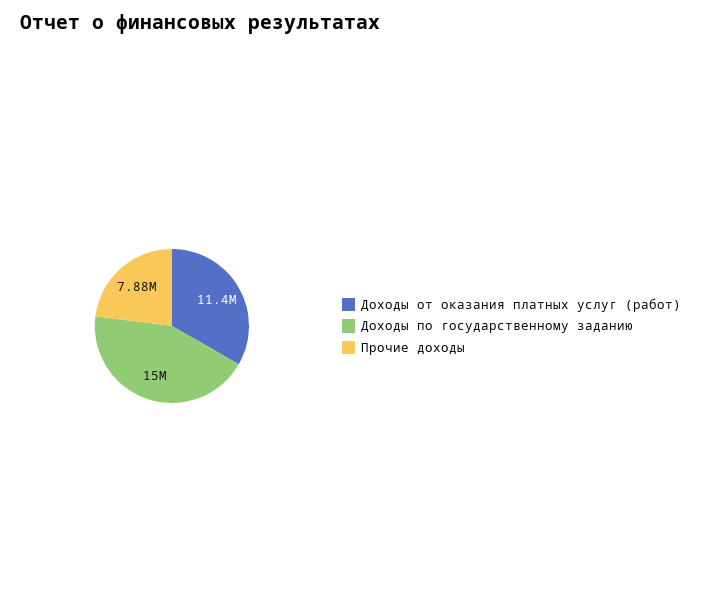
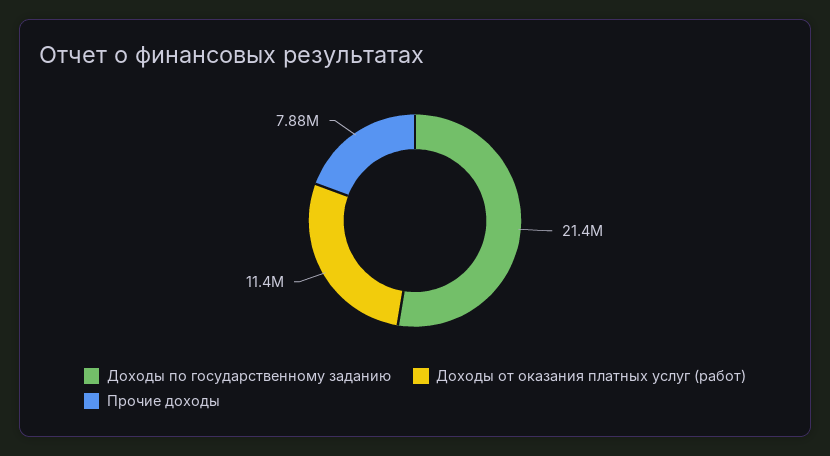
Доходы по государственному заданию: 15000000 -> 21400000

